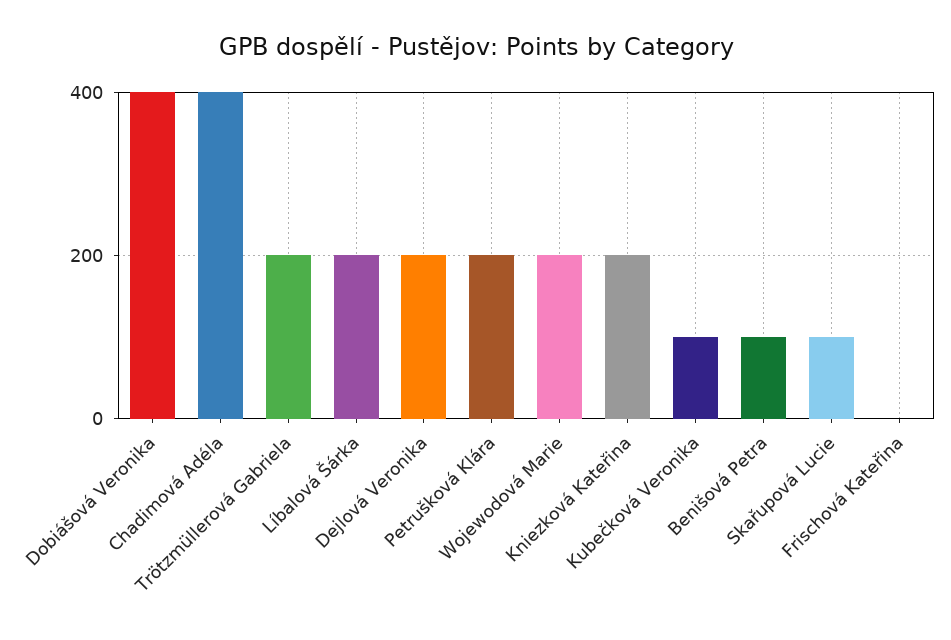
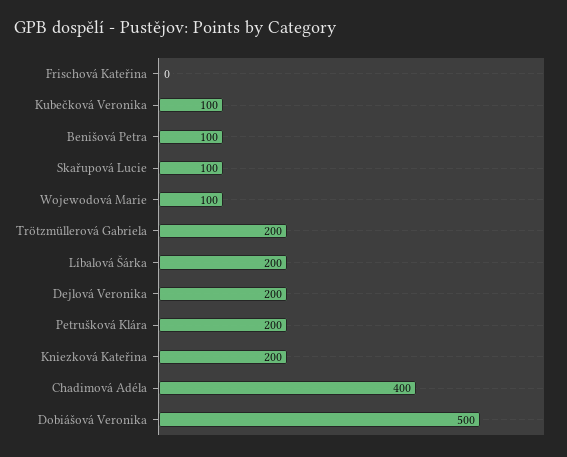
Dobiášová Veronika: 400 -> 500
Wojewodová Marie: 200 -> 100

